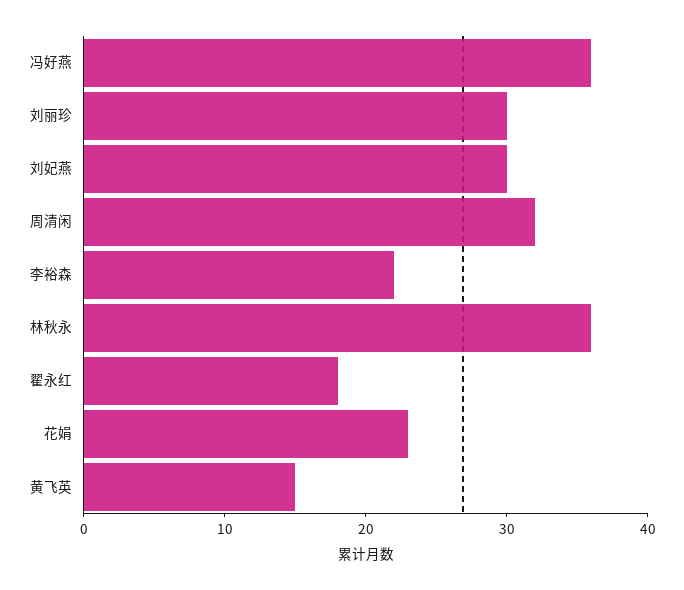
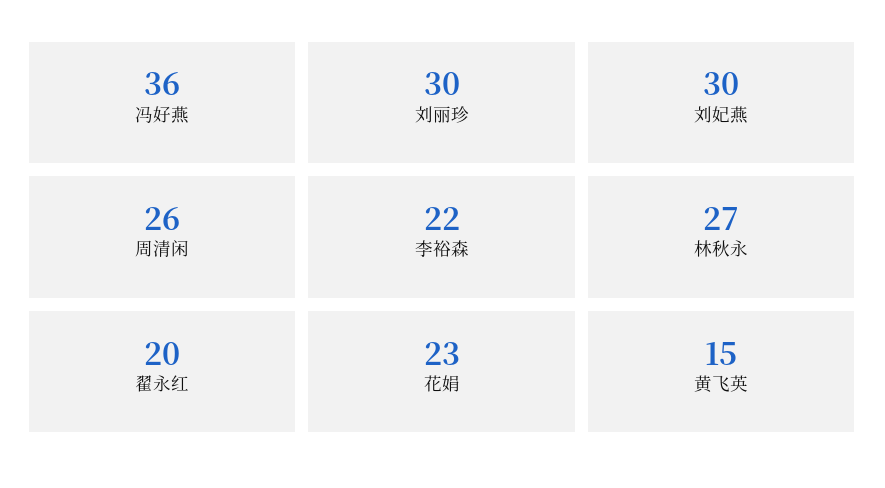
周清闲: 32 -> 26
林秋永: 36 -> 27
翟永红: 18 -> 20

